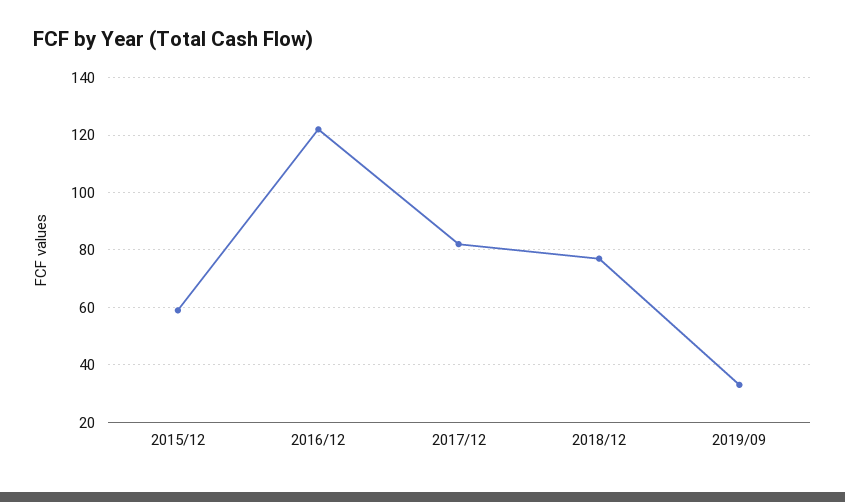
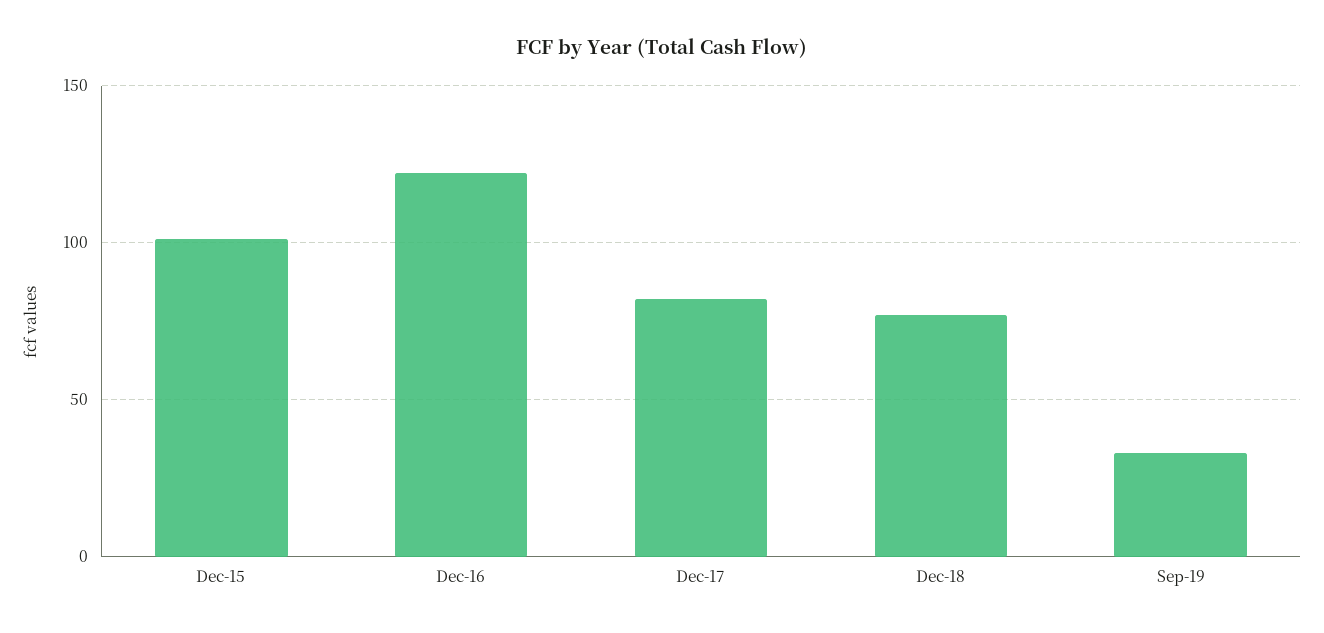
2015/12: 60 -> 100

